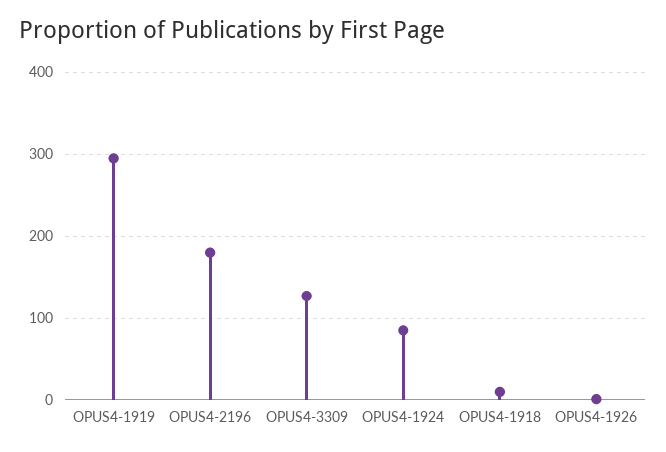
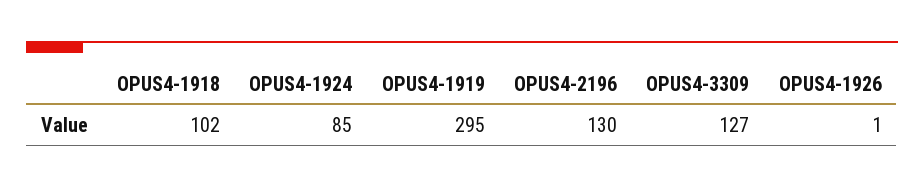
OPUS4-2196: 180 -> 130
OPUS4-1918: 10 -> 102

